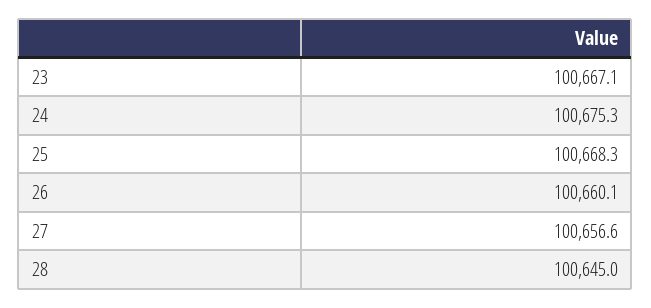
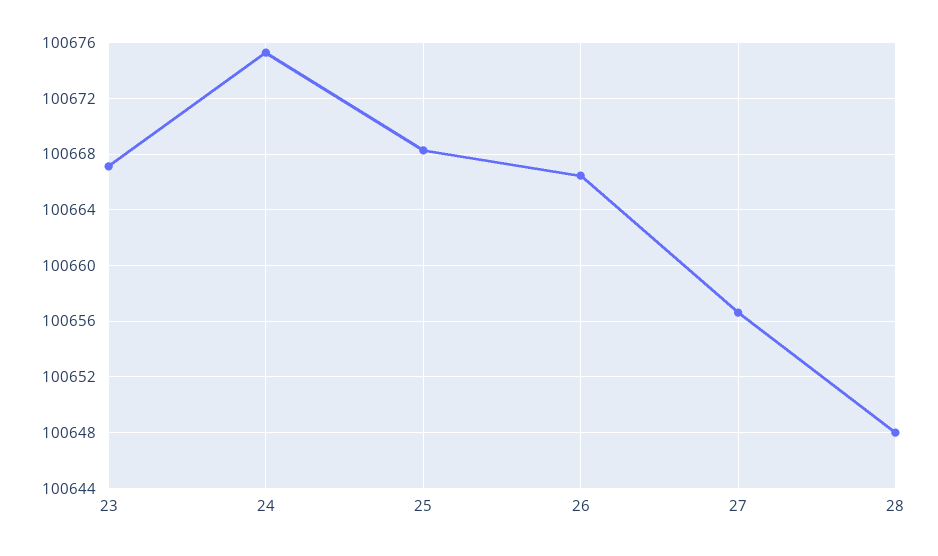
26: 100660.1 -> 100666.5
28: 100645 -> 100648

